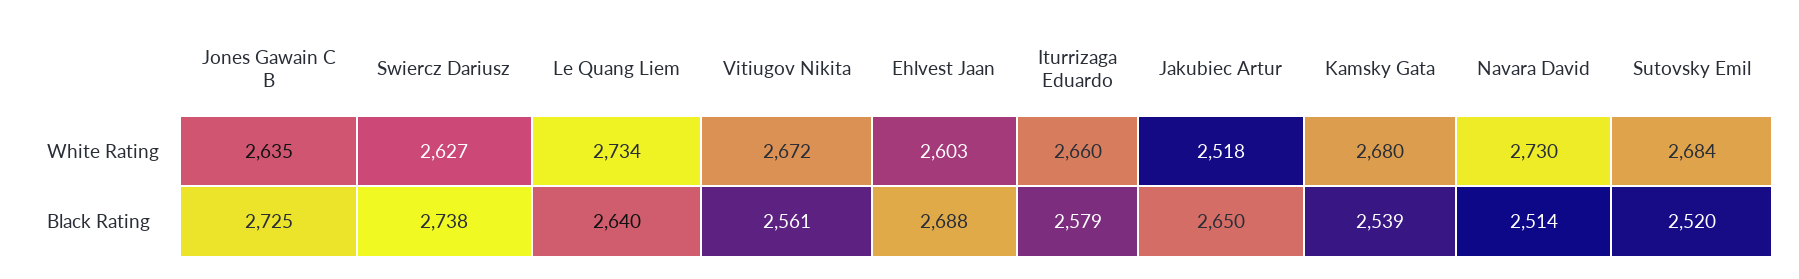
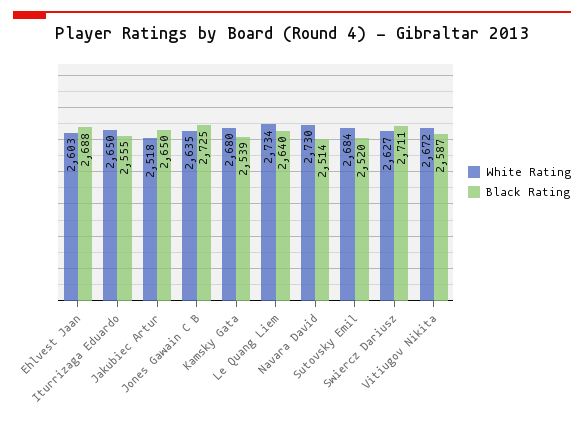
White Rating, Iturrizaga Eduardo: 2660 -> 2650
Black Rating, Swiercz Dariusz: 2738 -> 2711
Black Rating, Vitiugov Nikita: 2561 -> 2587
Black Rating, Iturrizaga Eduardo: 2579 -> 2555

